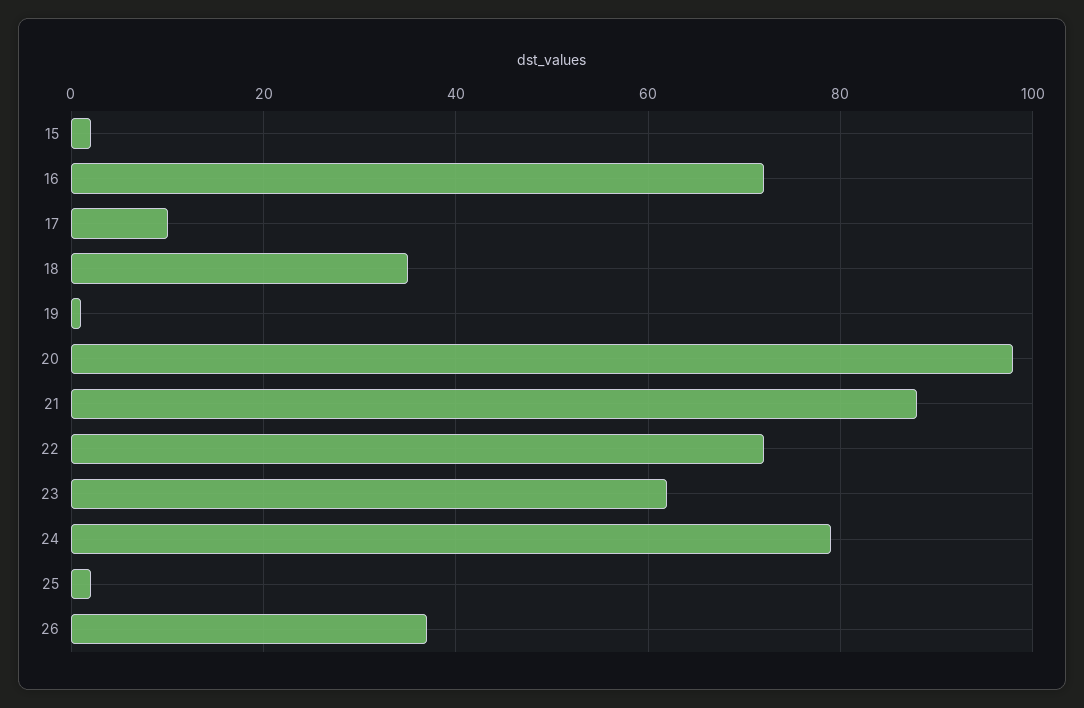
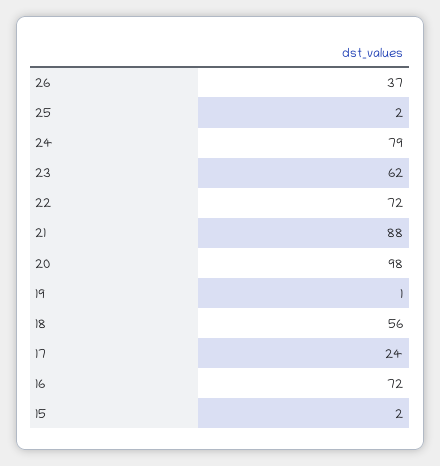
17: 10 -> 24
18: 35 -> 56

